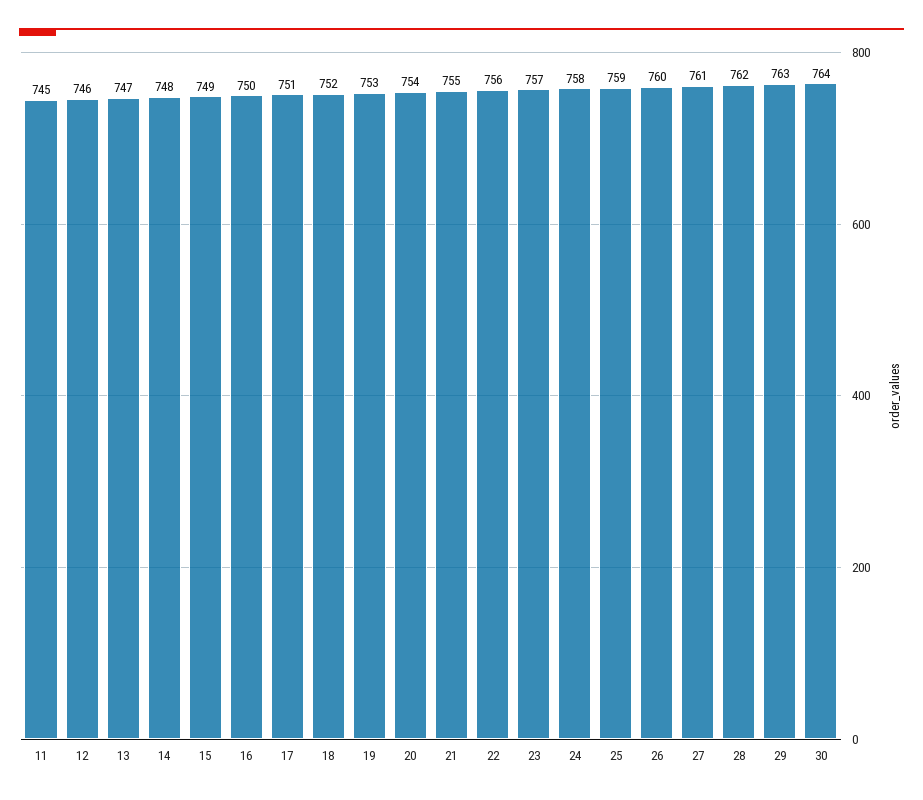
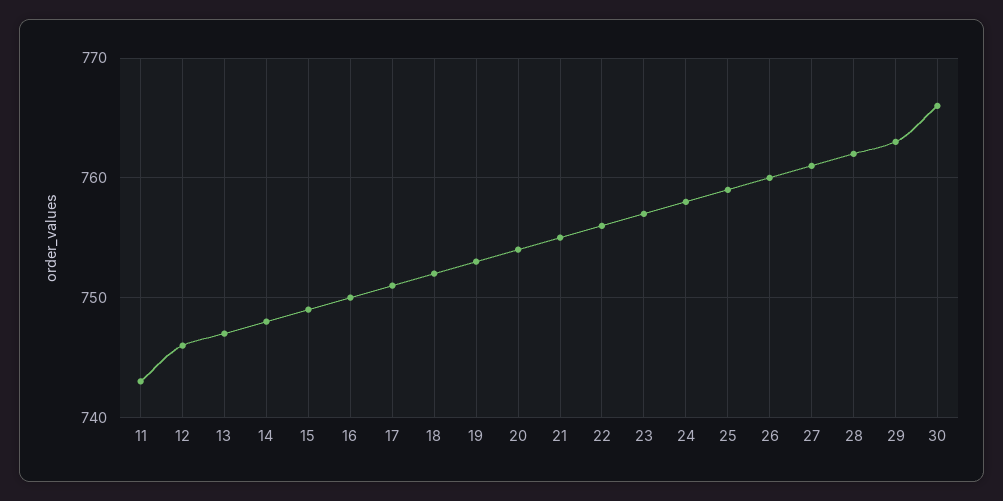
11: 745 -> 743
30: 764 -> 766

